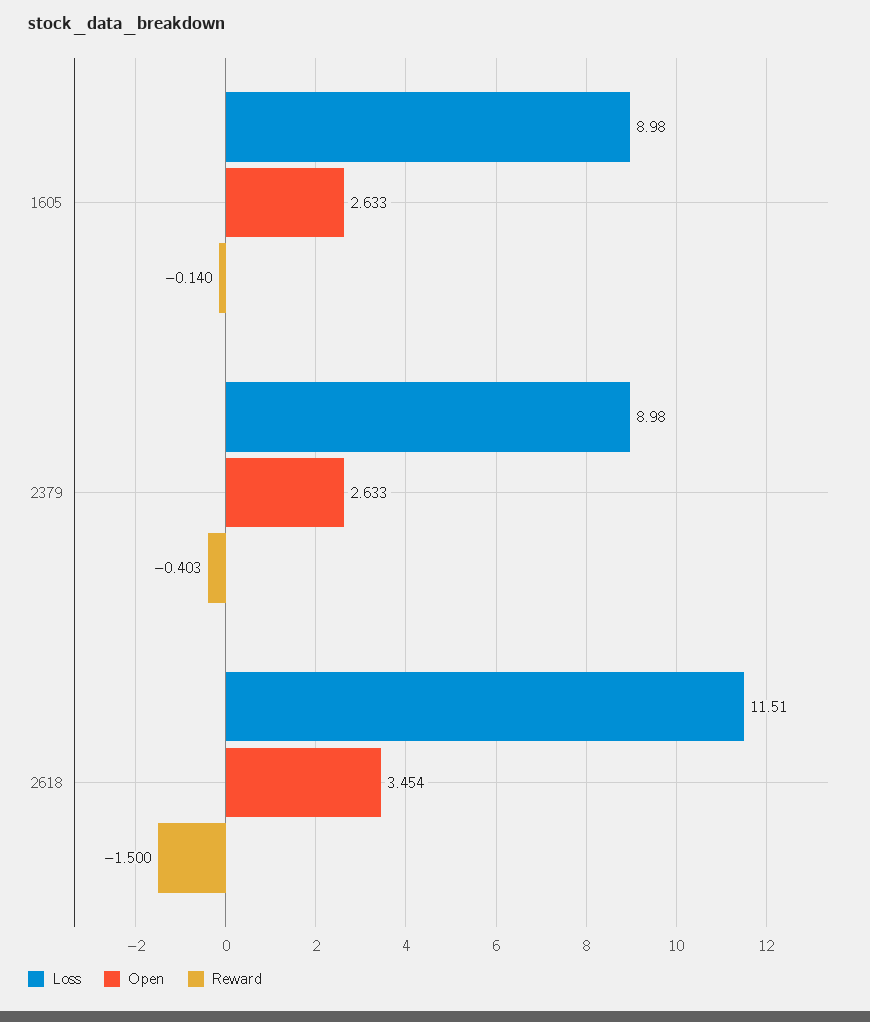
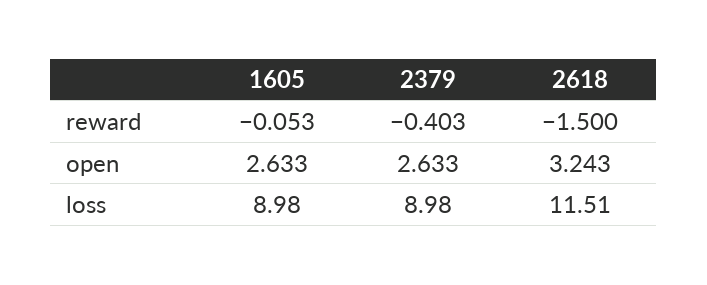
Reward, 1605: -0.14 -> -0.053
Open, 2618: 3.454 -> 3.243

